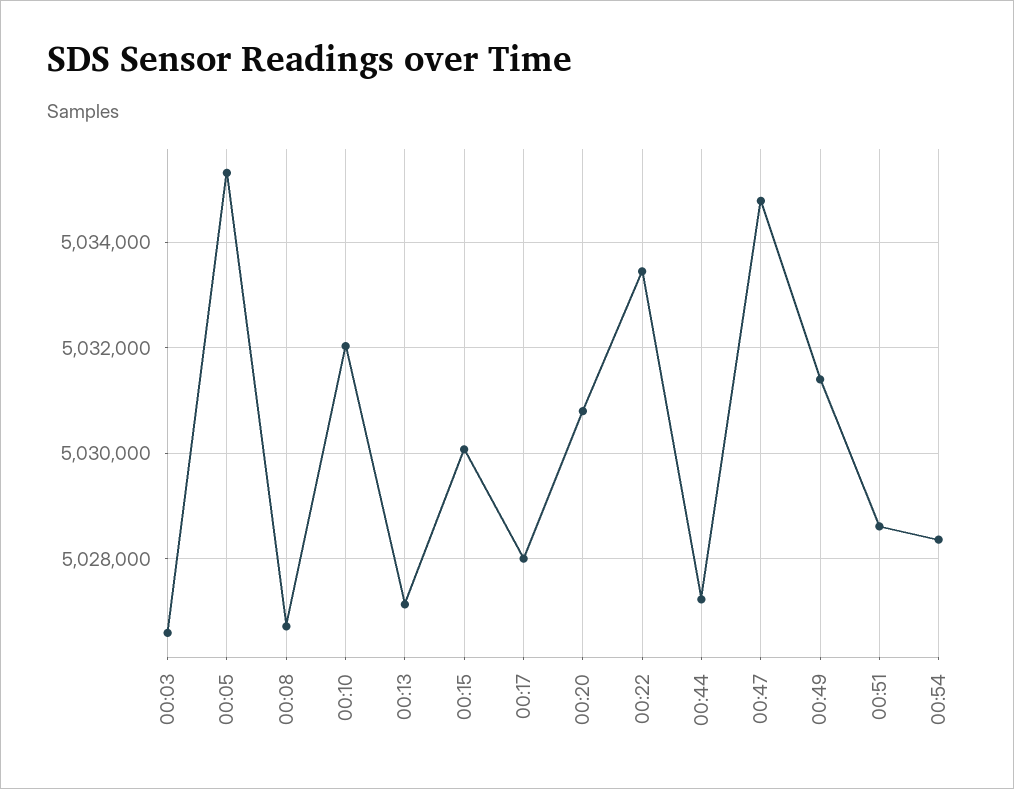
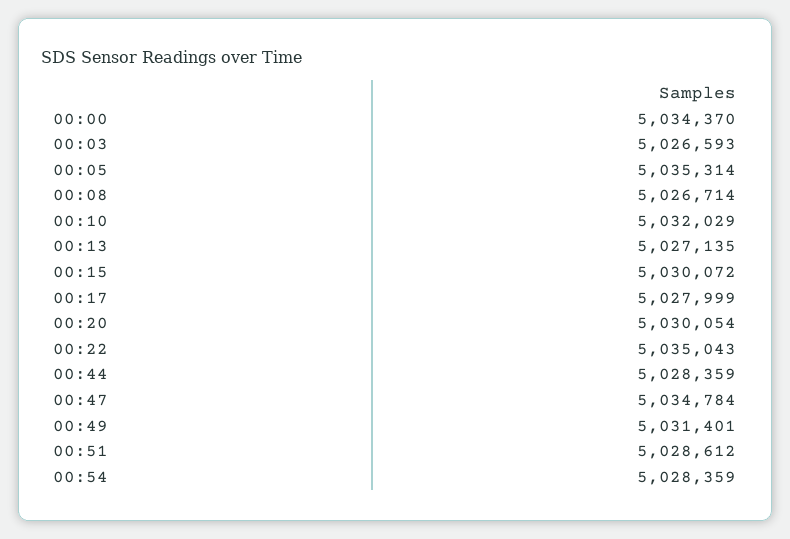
00:20: 5030800 -> 5030054
00:22: 5033400 -> 5035043
00:44: 5027200 -> 5028359
00:00: none -> 5034370

